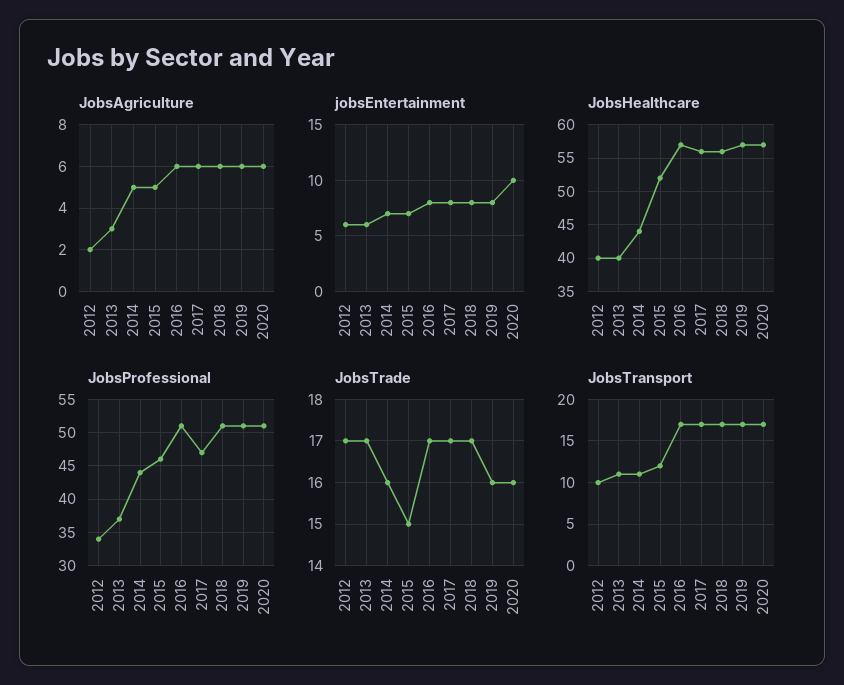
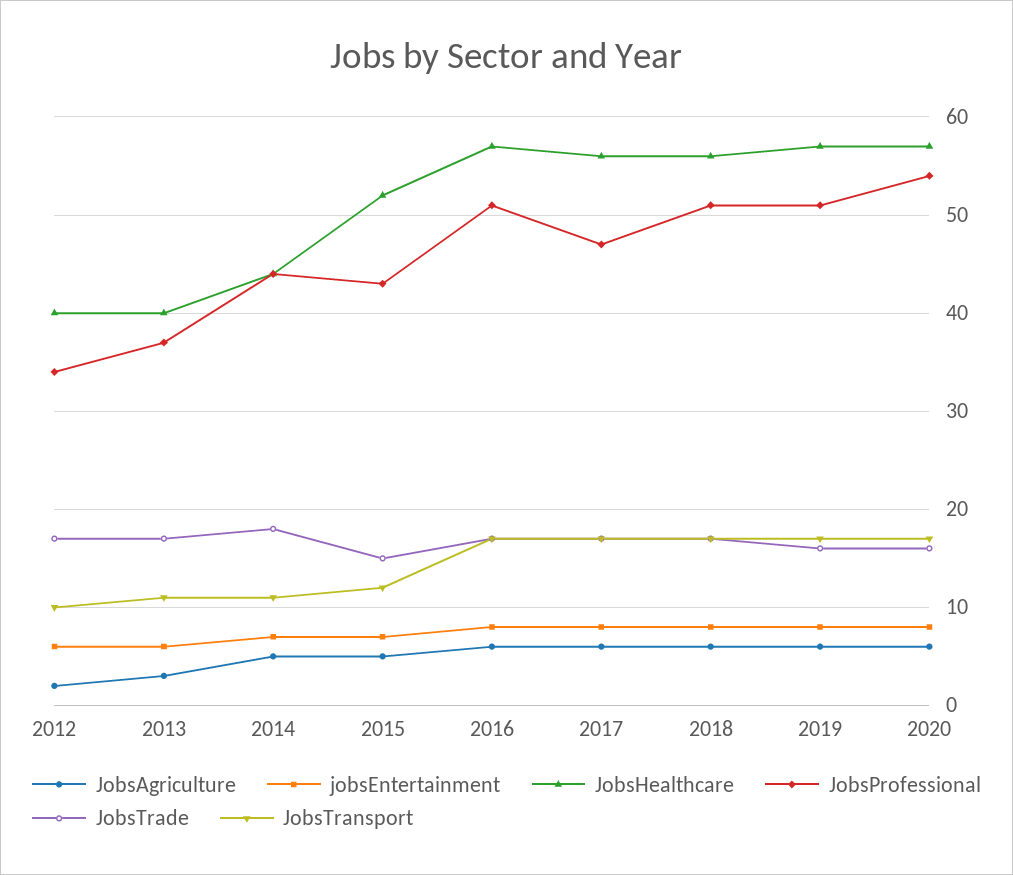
jobsEntertainment, 2020: 10 -> 8
JobsProfessional, 2015: 46 -> 43
JobsProfessional, 2020: 51 -> 54
JobsTrade, 2014: 16 -> 18

